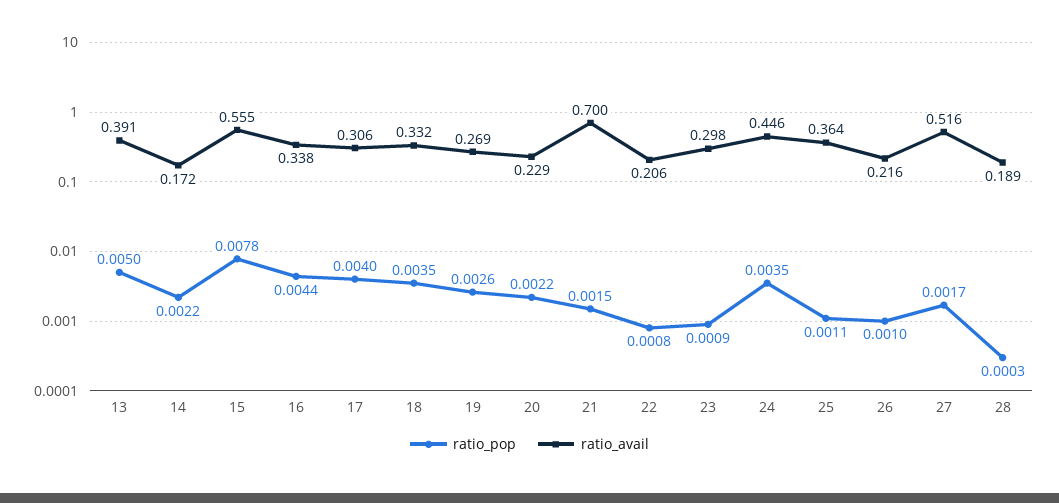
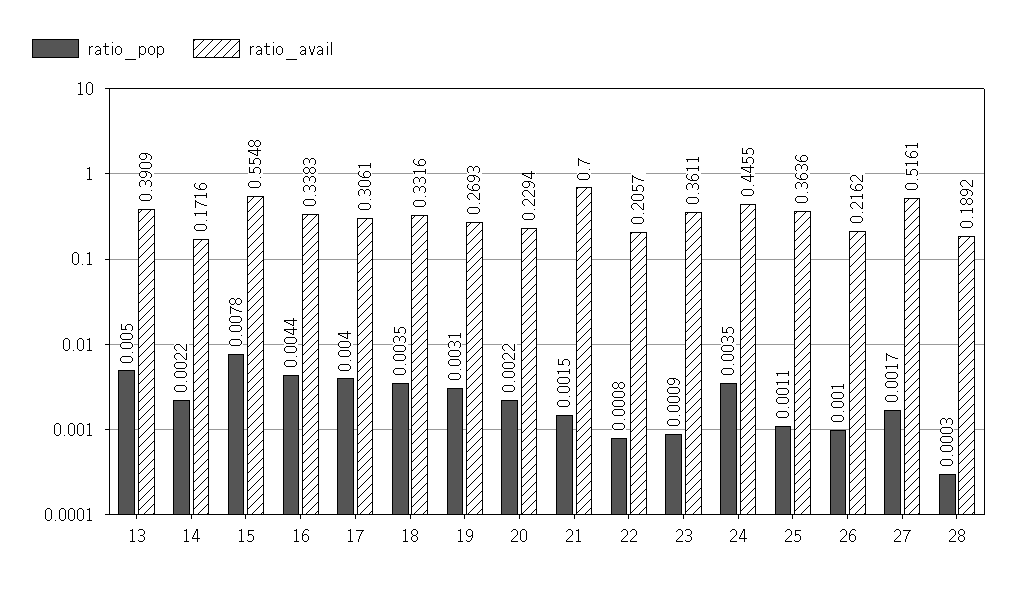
ratio_pop, 19: 0.0026 -> 0.0031
ratio_avail, 23: 0.298 -> 0.3611

